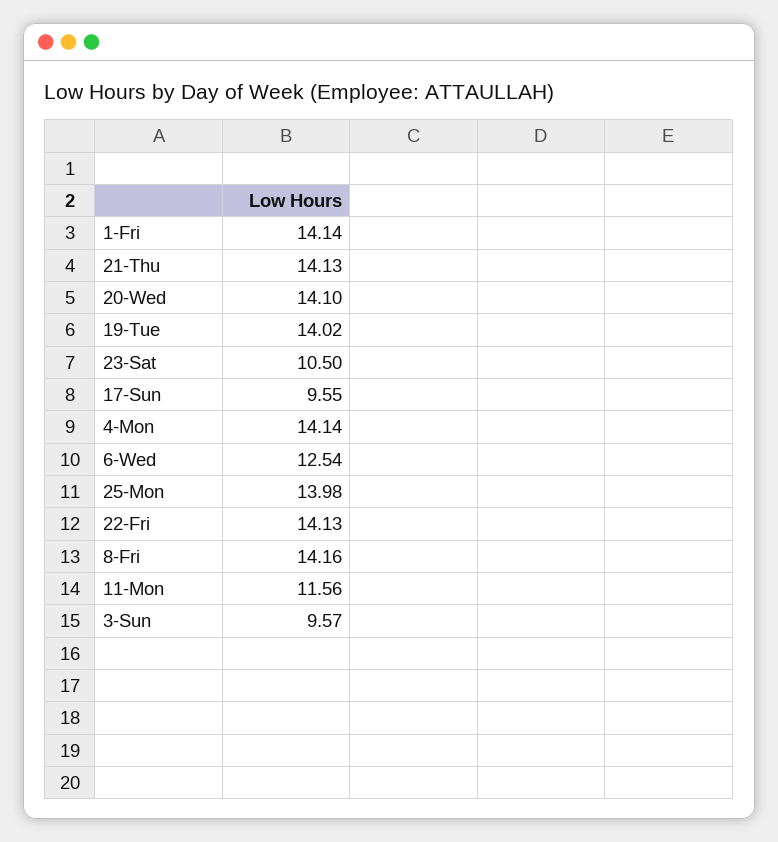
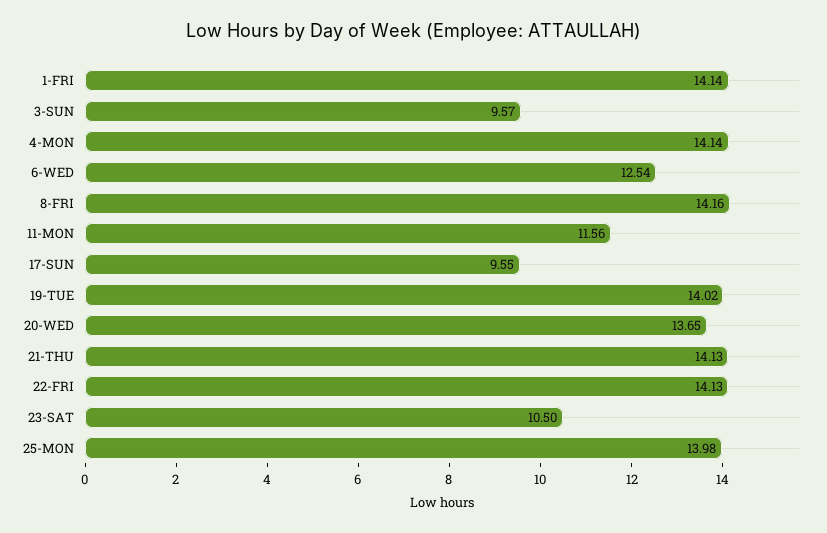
20-Wed: 14.1 -> 13.65

